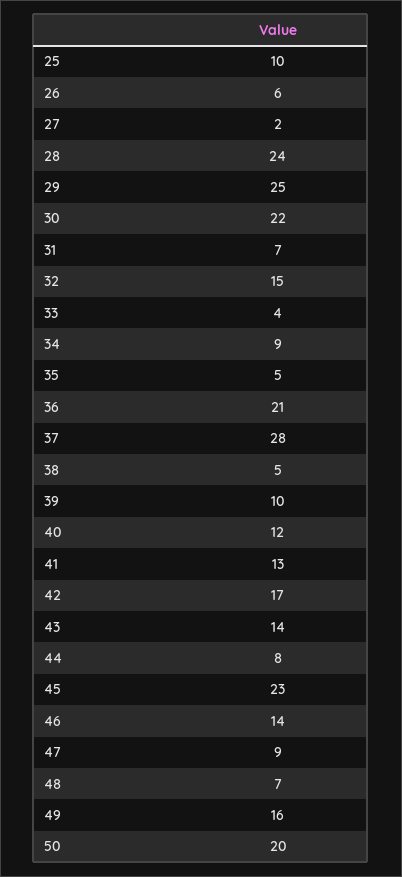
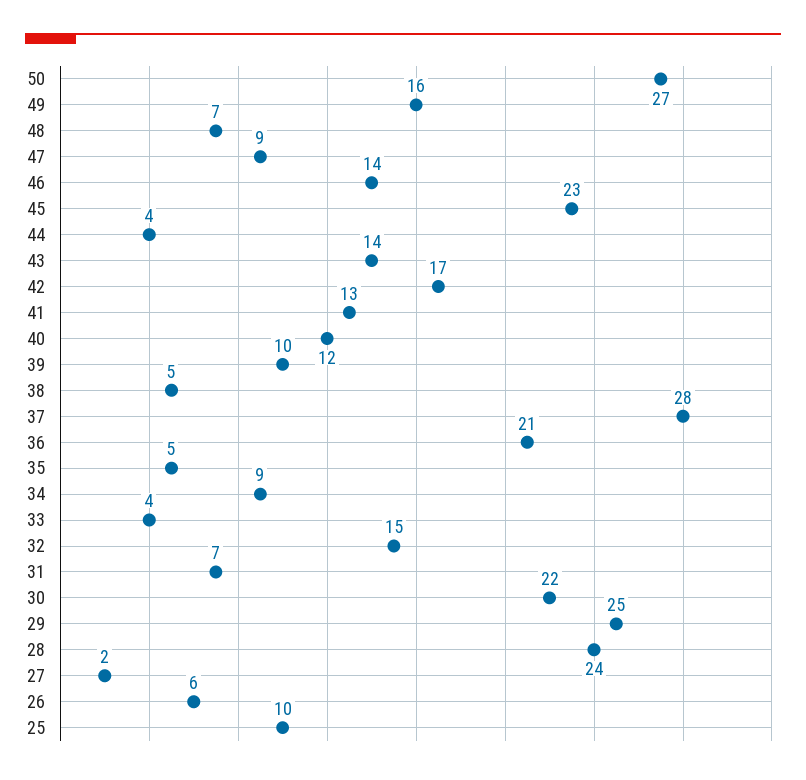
44: 8 -> 4
50: 20 -> 27

